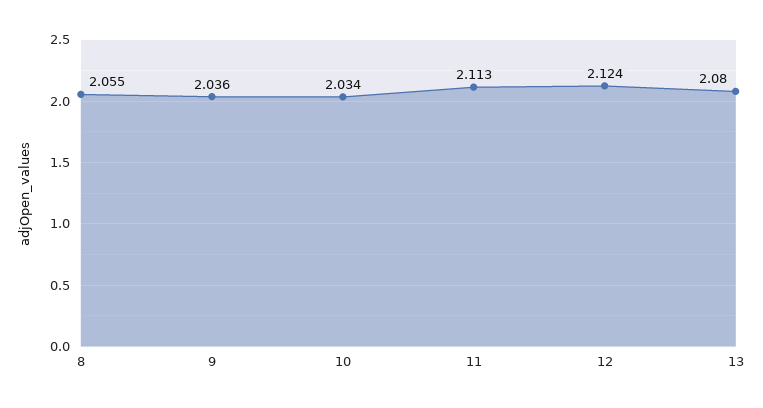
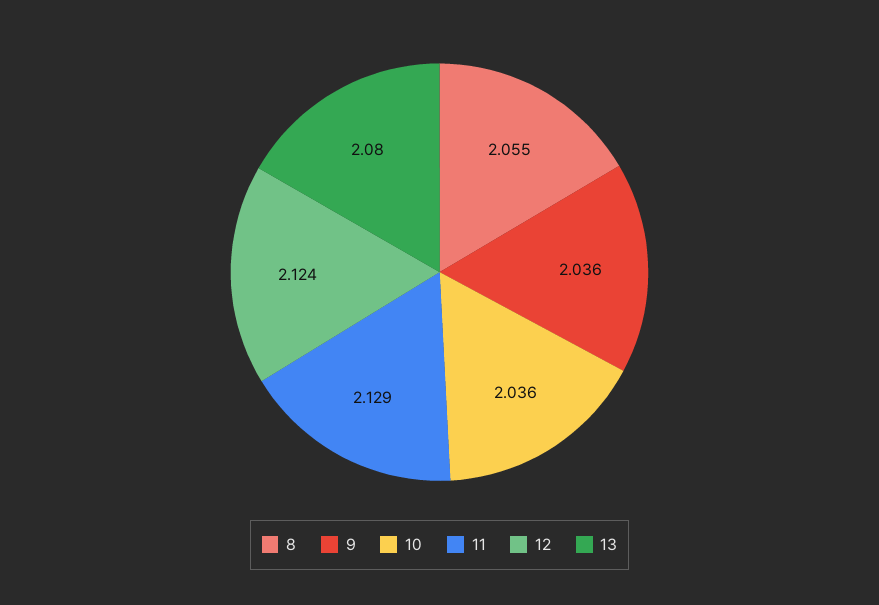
10: 2.034 -> 2.036
11: 2.113 -> 2.129

